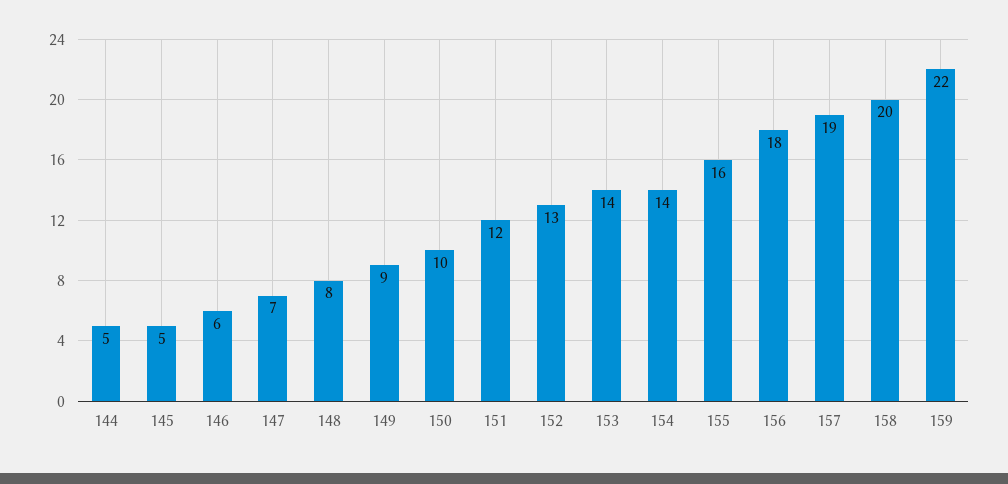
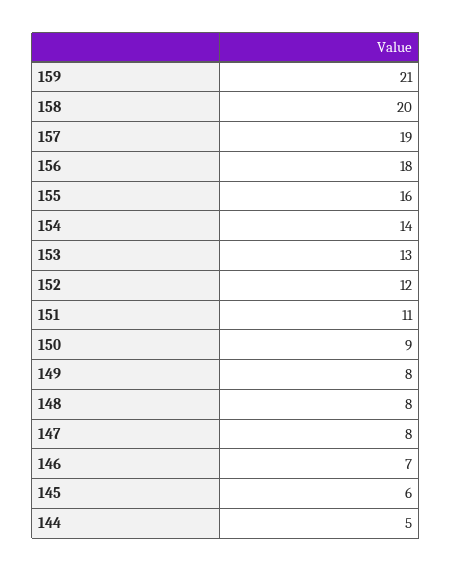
145: 5 -> 6
146: 6 -> 7
147: 7 -> 8
149: 9 -> 8
150: 10 -> 9
151: 12 -> 11
152: 13 -> 12
153: 14 -> 13
159: 22 -> 21

